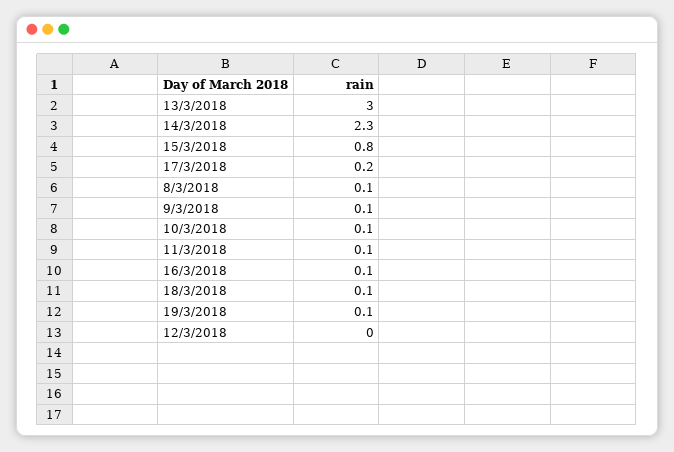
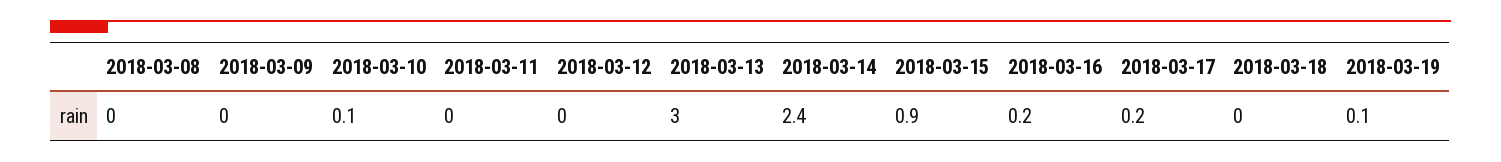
14/3/2018: 2.3 -> 2.4
15/3/2018: 0.8 -> 0.9
8/3/2018: 0.1 -> 0
9/3/2018: 0.1 -> 0
11/3/2018: 0.1 -> 0
16/3/2018: 0.1 -> 0.2
18/3/2018: 0.1 -> 0

